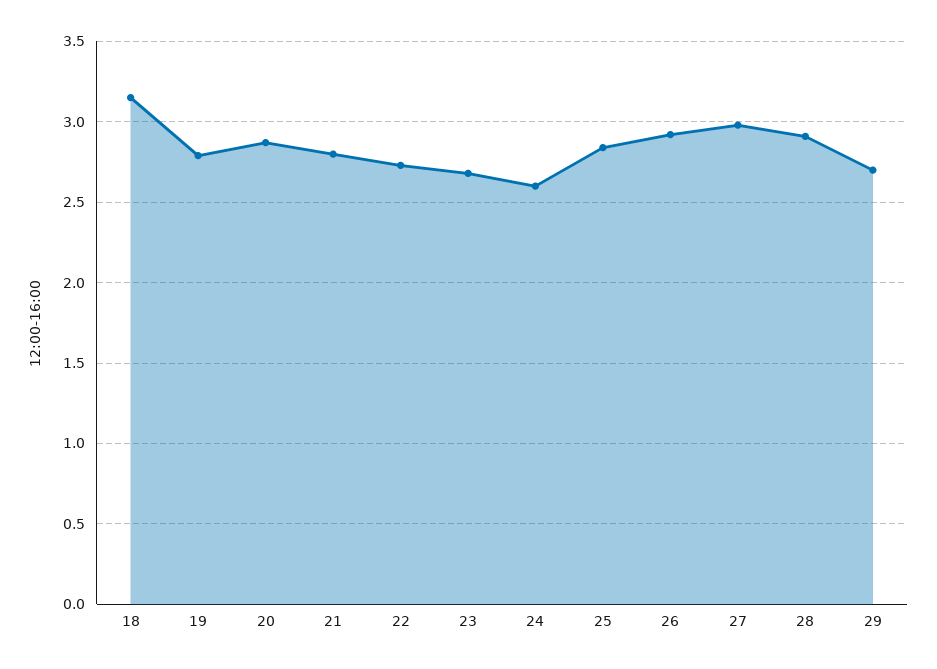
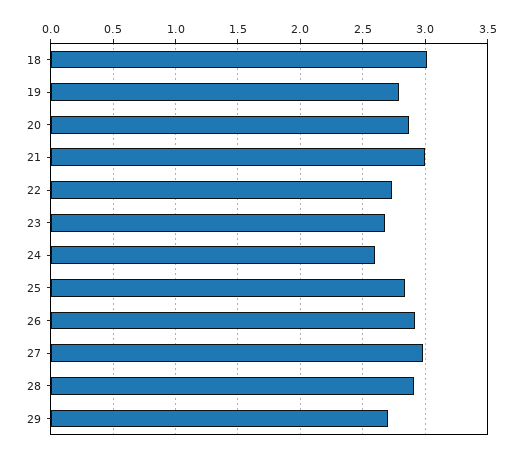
18: 3.15 -> 3
21: 2.8 -> 3

